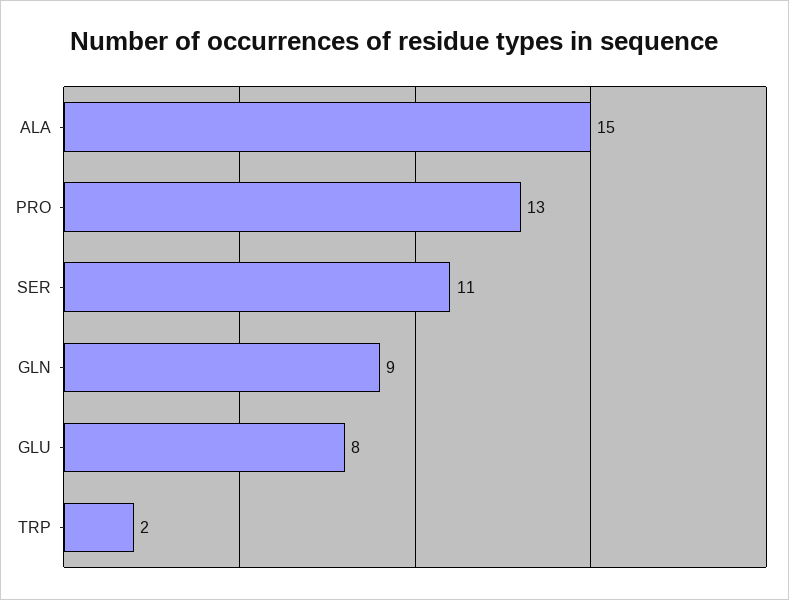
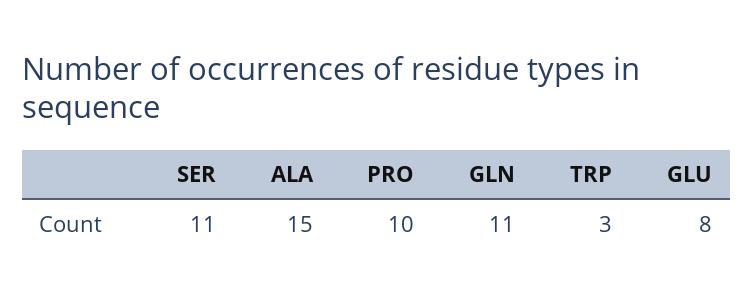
PRO: 13 -> 10
GLN: 9 -> 11
TRP: 2 -> 3

